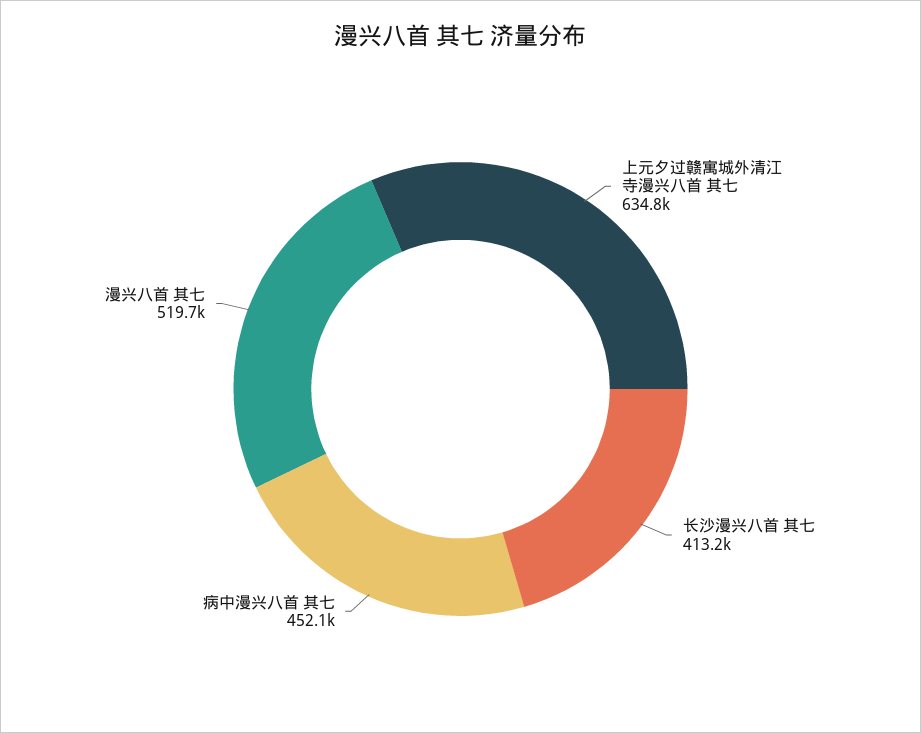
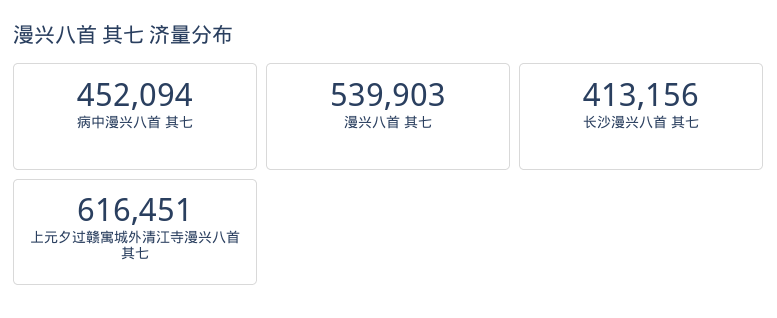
上元夕过赣寓城外清江寺漫兴八首 其七: 634800 -> 616451
漫兴八首 其七: 519700 -> 539903

